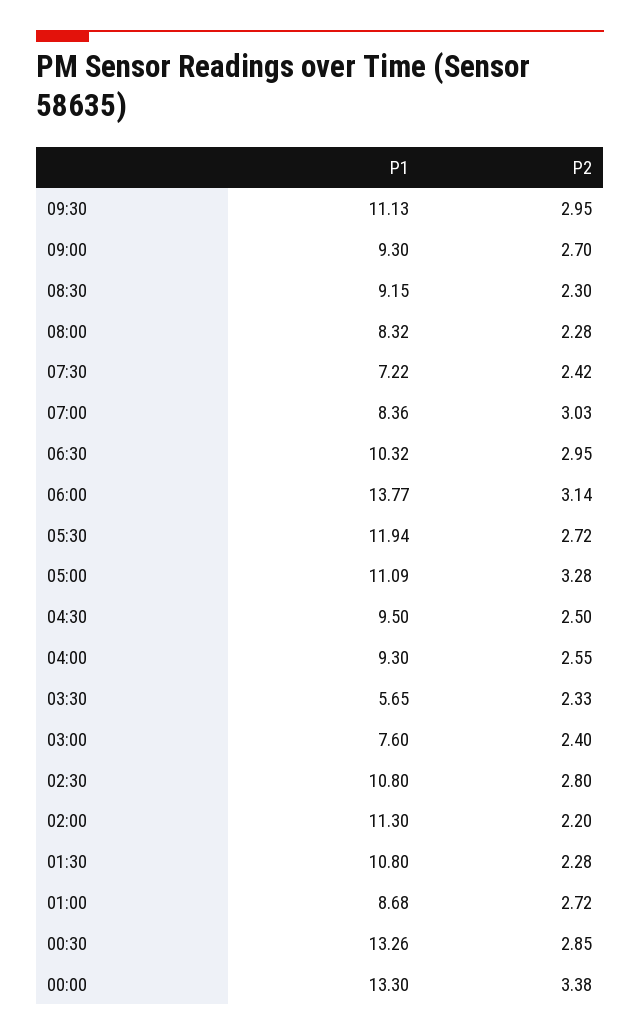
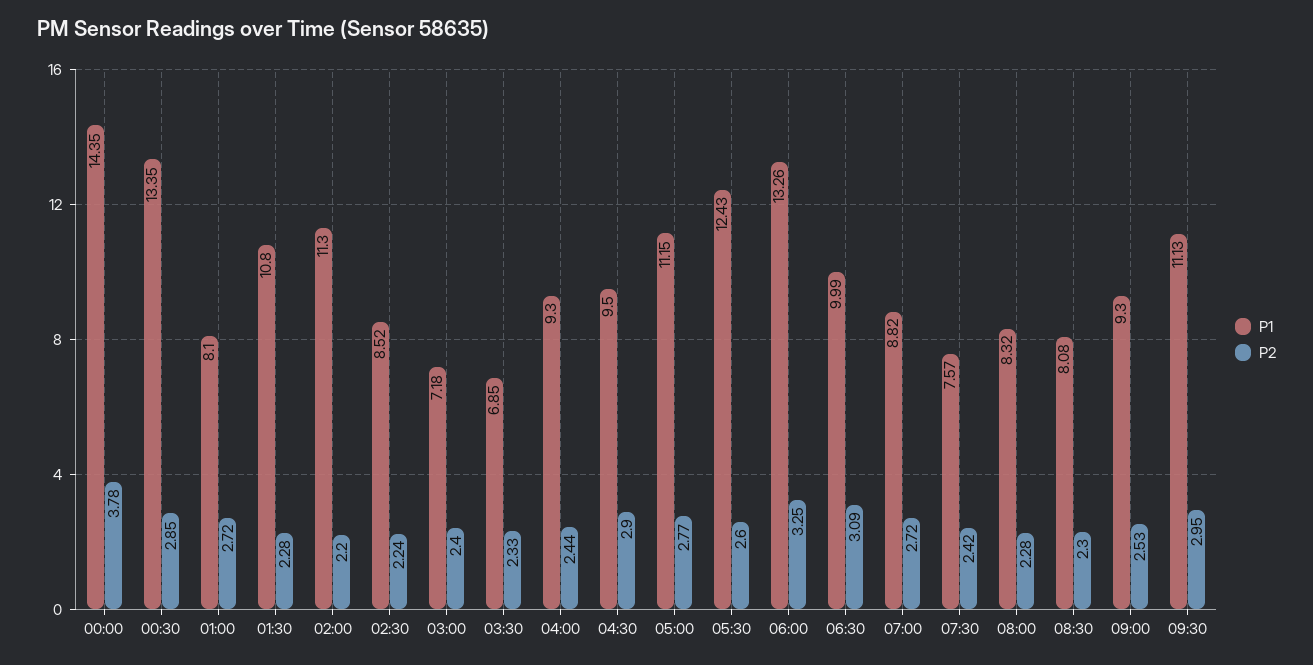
P2, 09:00: 2.7 -> 2.53
P1, 08:30: 9.15 -> 8.08
P1, 07:30: 7.22 -> 7.57
P1, 07:00: 8.36 -> 8.82
P2, 07:00: 3.03 -> 2.72
P1, 06:30: 10.32 -> 9.99
P2, 06:30: 2.95 -> 3.09
P1, 06:00: 13.77 -> 13.26
P2, 06:00: 3.14 -> 3.25
P1, 05:30: 11.94 -> 12.43
P2, 05:30: 2.72 -> 2.6
P1, 05:00: 11.09 -> 11.15
P2, 05:00: 3.28 -> 2.77
P2, 04:30: 2.5 -> 2.9
P2, 04:00: 2.55 -> 2.44
P1, 03:30: 5.65 -> 6.85
P1, 03:00: 7.6 -> 7.18
P1, 02:30: 10.8 -> 8.52
P2, 02:30: 2.8 -> 2.24
P1, 01:00: 8.68 -> 8.1
P1, 00:30: 13.26 -> 13.35
P1, 00:00: 13.3 -> 14.35
P2, 00:00: 3.38 -> 3.78

